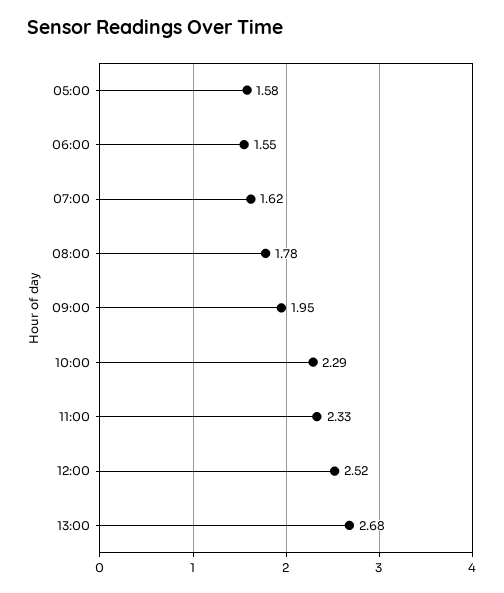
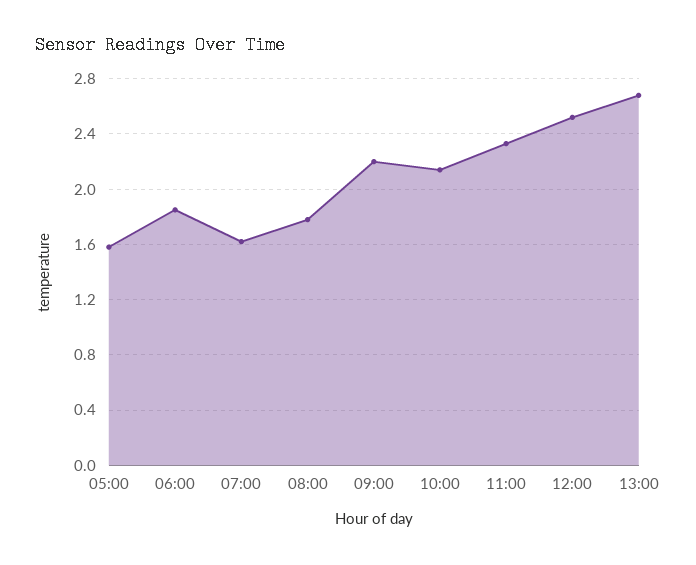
06:00: 1.55 -> 1.85
09:00: 1.95 -> 2.2
10:00: 2.29 -> 2.15

